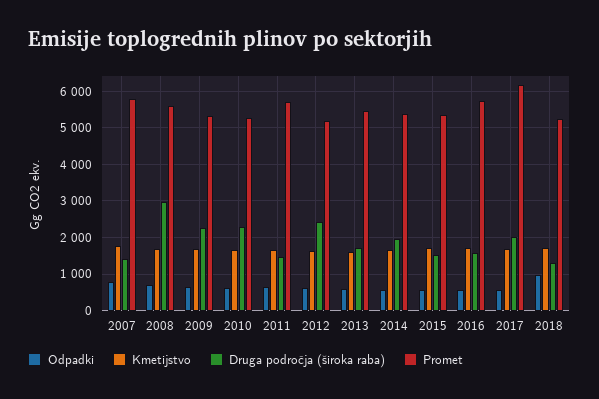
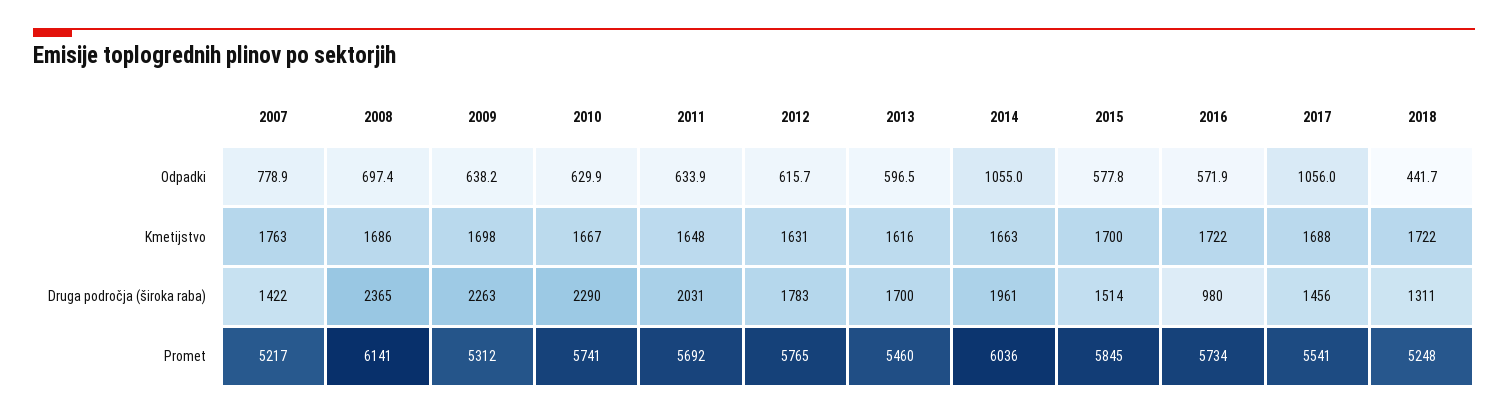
Promet, 2007: 5800 -> 5217
Druga področja (široka raba), 2008: 3000 -> 2365
Promet, 2008: 5600 -> 6141
Promet, 2010: 5200 -> 5741
Druga področja (široka raba), 2011: 1400 -> 2031
Druga področja (široka raba), 2012: 2400 -> 1783
Promet, 2012: 5200 -> 5765
Odpadki, 2014: 600 -> 1055
Promet, 2014: 5400 -> 6036
Promet, 2015: 5400 -> 5845
Druga področja (široka raba), 2016: 1600 -> 980
Odpadki, 2017: 600 -> 1056
Druga področja (široka raba), 2017: 2000 -> 1456
Promet, 2017: 6200 -> 5541
Odpadki, 2018: 1000 -> 441.7

